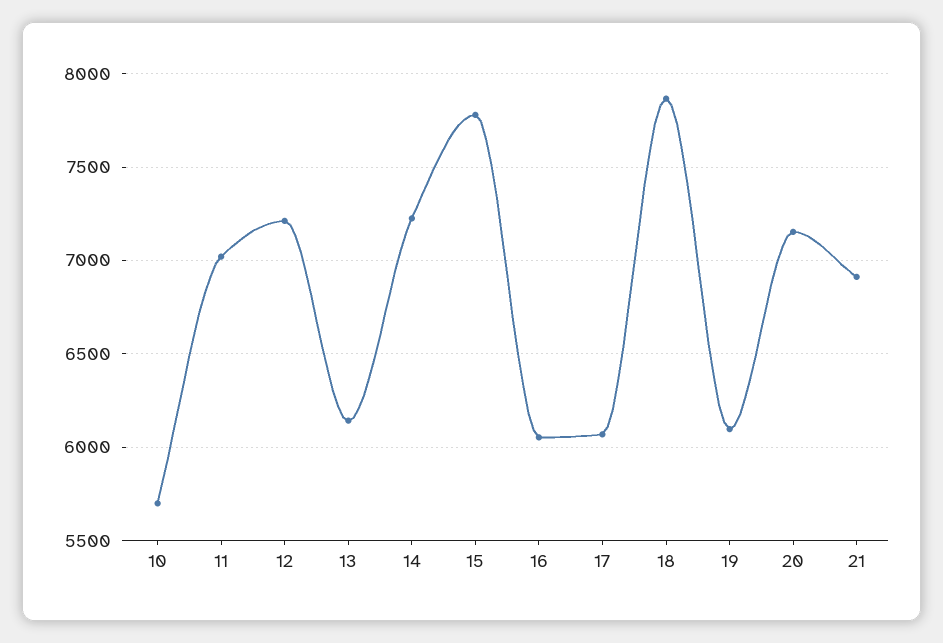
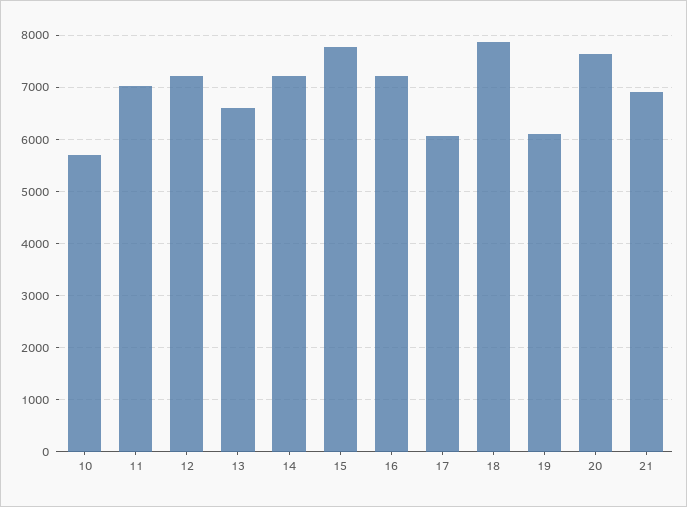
13: 6150 -> 6600
16: 6050 -> 7200
20: 7150 -> 7600

